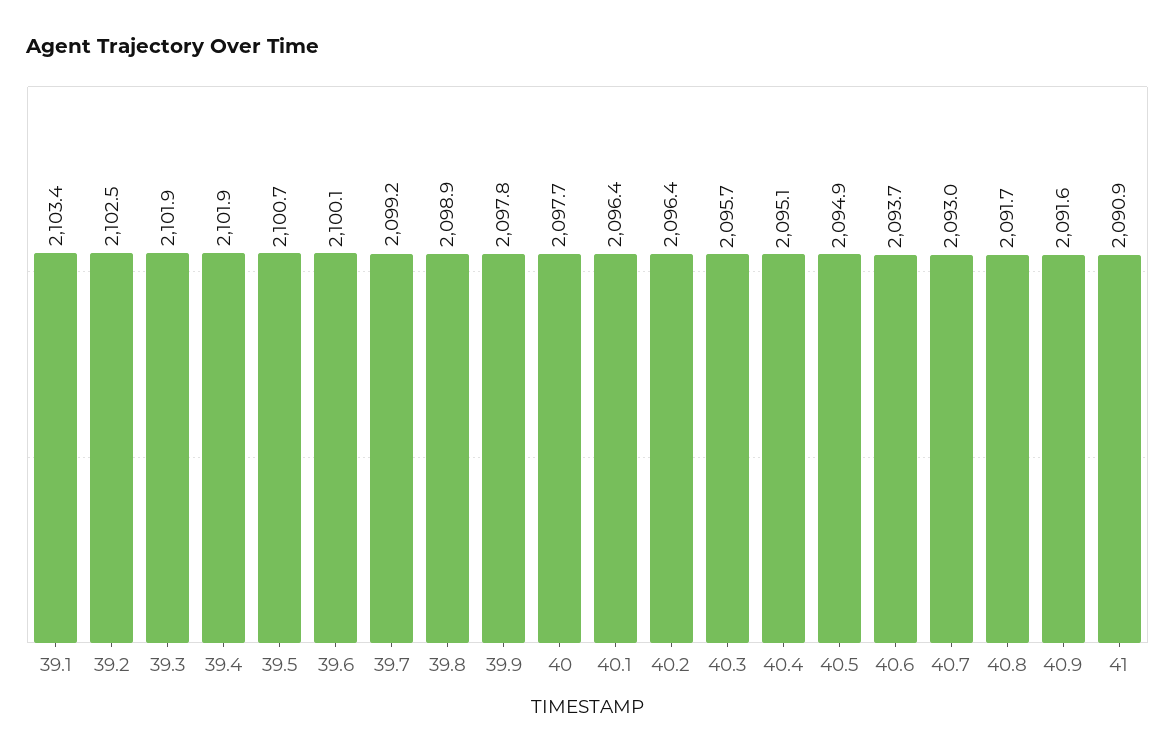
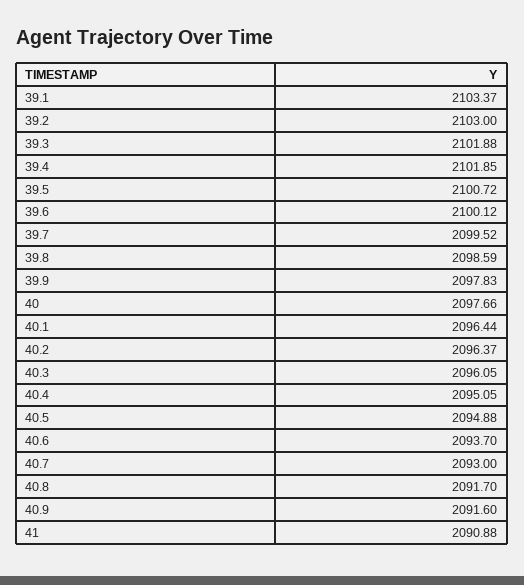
39.2: 2102.5 -> 2103
39.7: 2099.2 -> 2099.52
39.8: 2098.9 -> 2098.59
40.3: 2095.7 -> 2096.05

